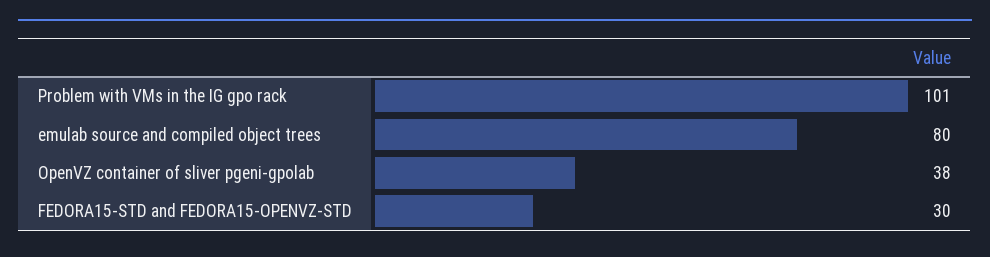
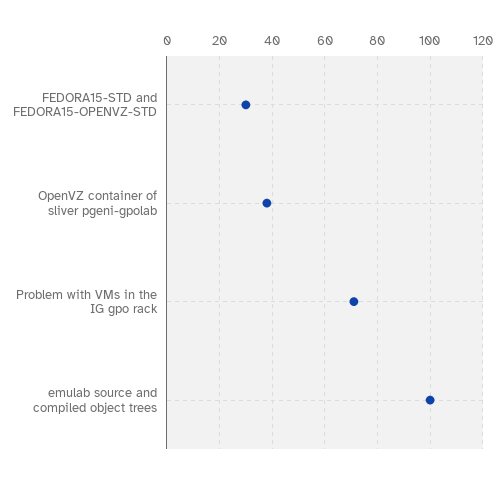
Problem with VMs in the IG gpo rack: 101 -> 70
emulab source and compiled object trees: 80 -> 100

